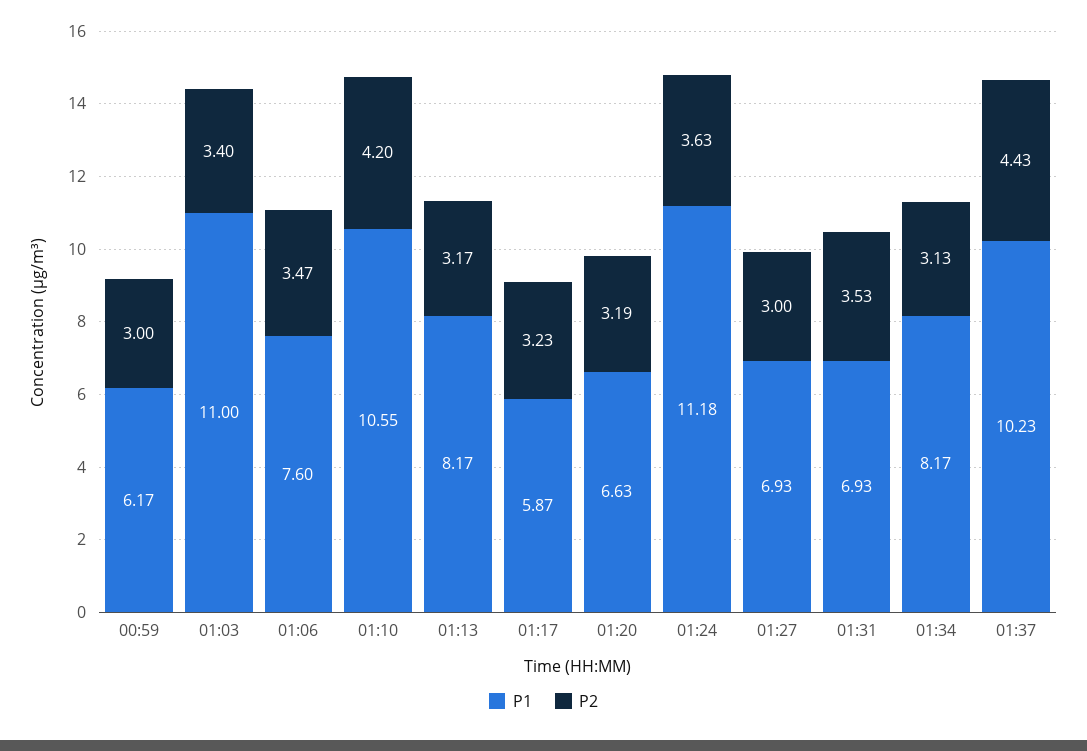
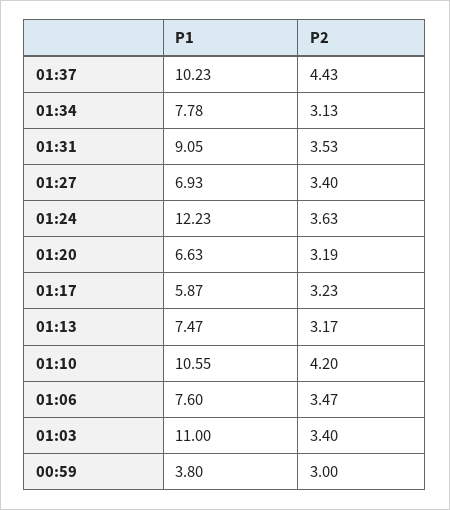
P1, 00:59: 6.17 -> 3.8
P1, 01:13: 8.17 -> 7.47
P1, 01:24: 11.18 -> 12.23
P2, 01:27: 3 -> 3.4
P1, 01:31: 6.93 -> 9.05
P1, 01:34: 8.17 -> 7.78

